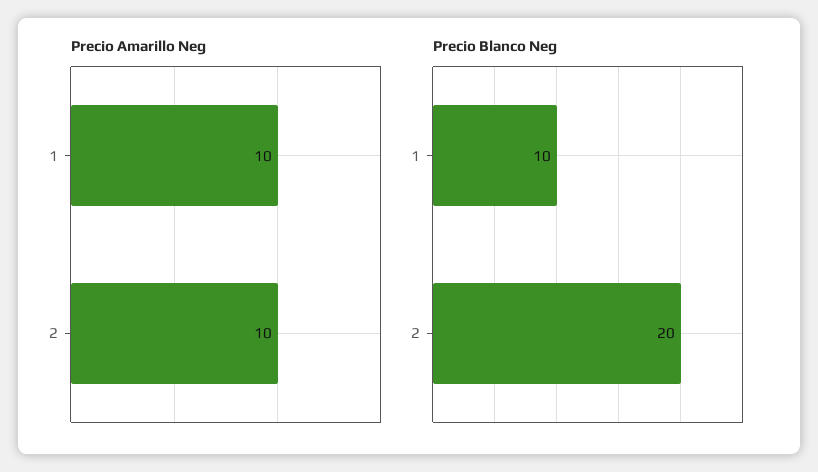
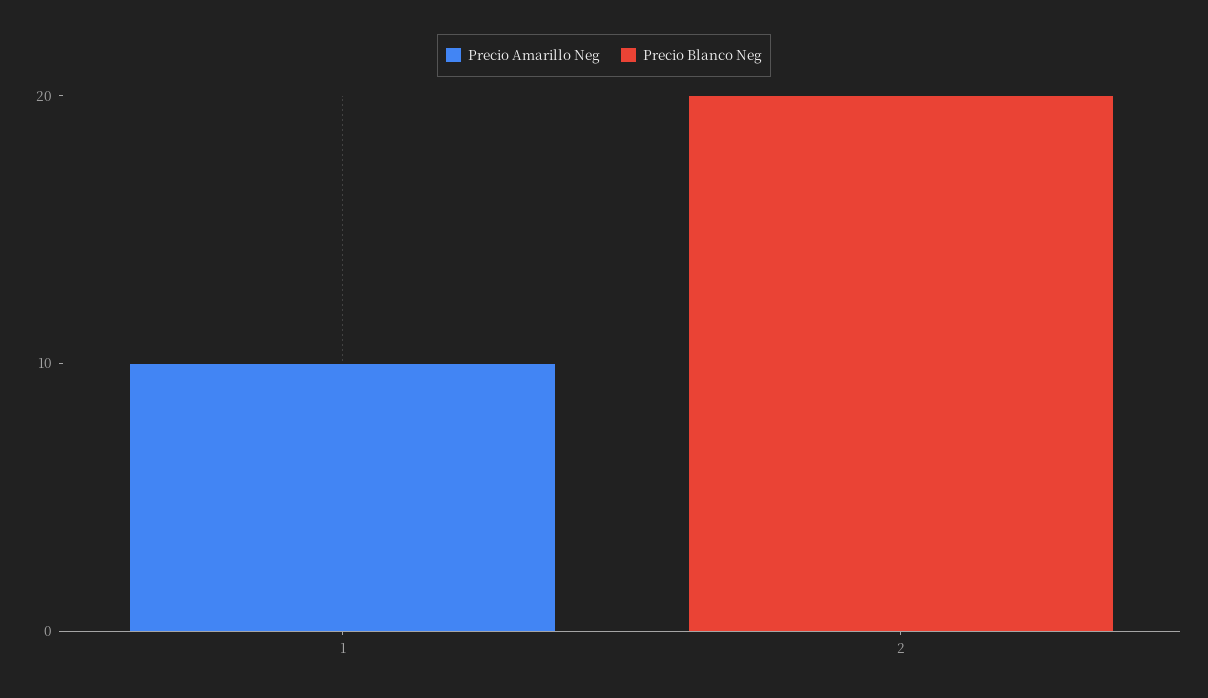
Precio Amarillo Neg, 2: 10 -> 0
Precio Blanco Neg, 1: 10 -> 0

